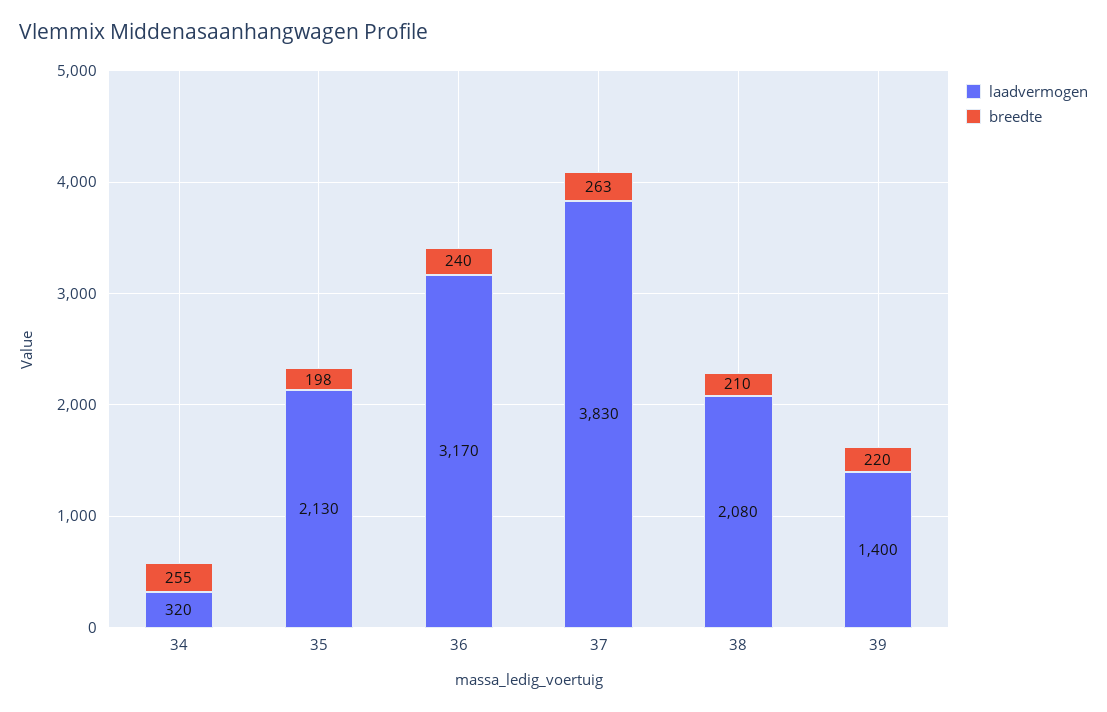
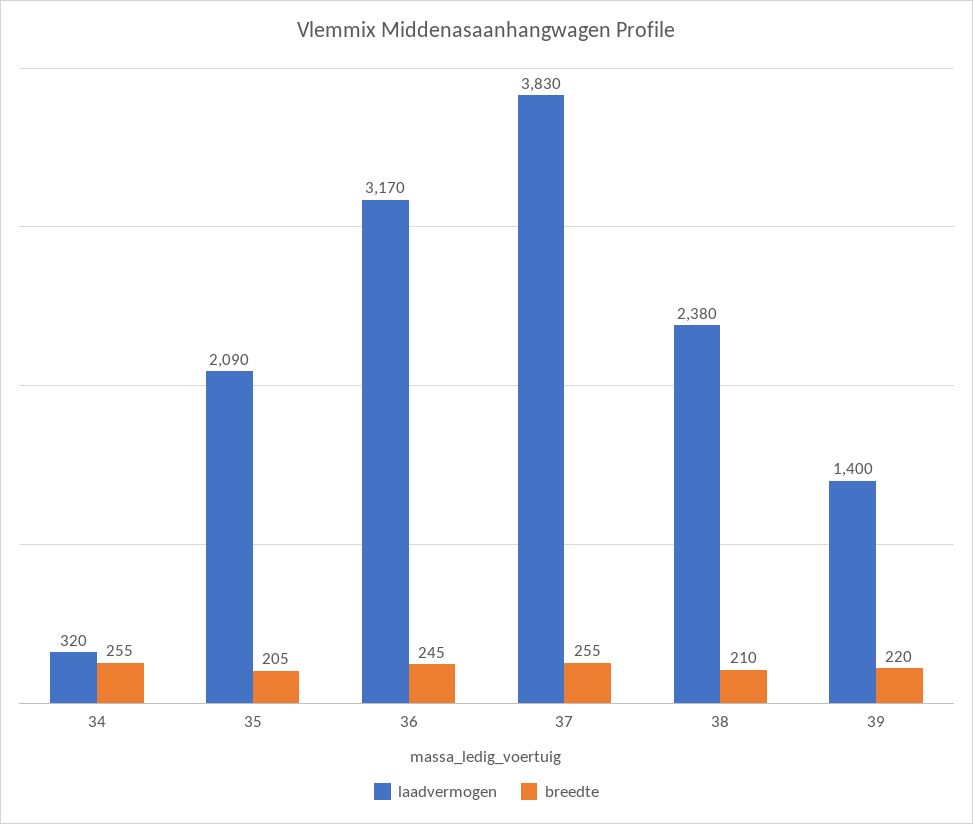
laadvermogen, 35: 2130 -> 2090
breedte, 35: 198 -> 205
breedte, 36: 240 -> 245
breedte, 37: 263 -> 255
laadvermogen, 38: 2080 -> 2380

